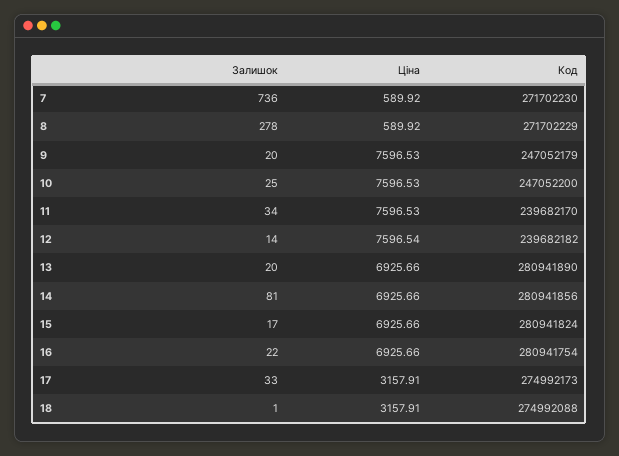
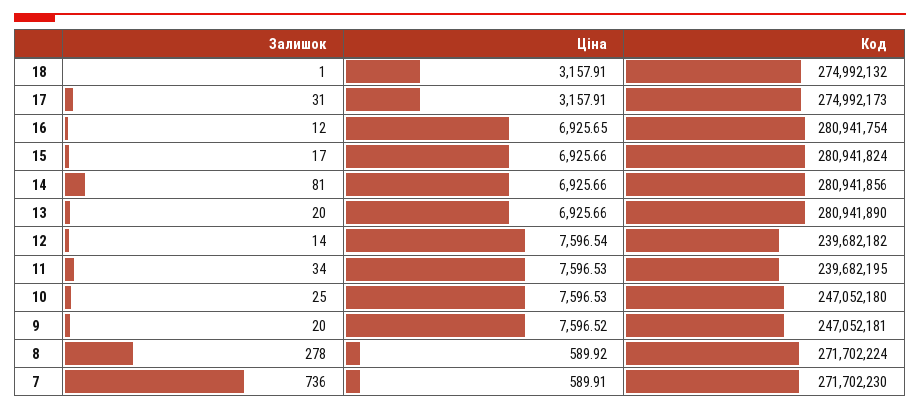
Ціна, 7: 589.92 -> 589.91
Код, 8: 271702229 -> 271702224
Ціна, 9: 7596.53 -> 7596.52
Код, 9: 247052179 -> 247052181
Код, 10: 247052200 -> 247052180
Код, 11: 239682170 -> 239682195
Залишок, 16: 22 -> 12
Ціна, 16: 6925.66 -> 6925.65
Залишок, 17: 33 -> 31
Код, 18: 274992088 -> 274992132

